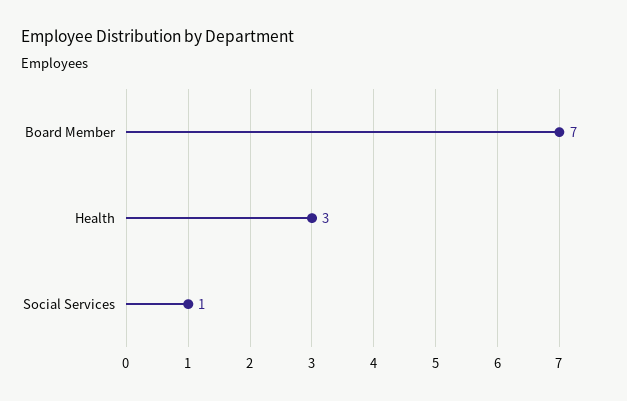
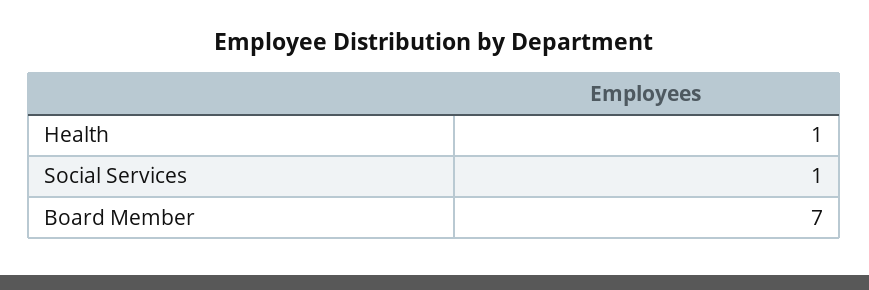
Health: 3 -> 1

